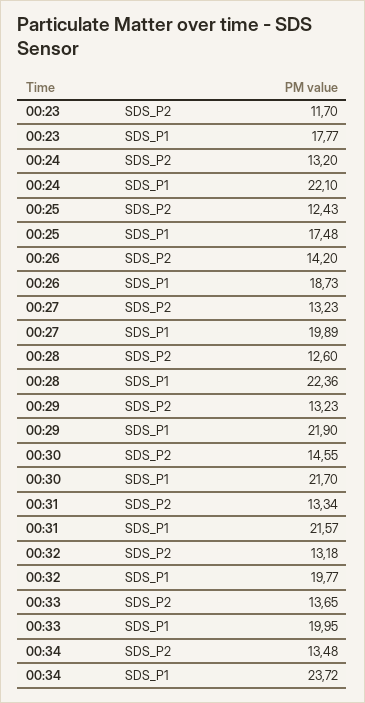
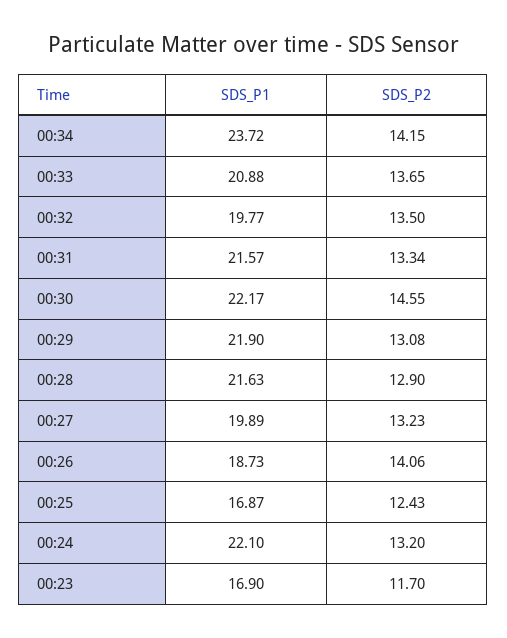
00:23, SDS_P1: 17.77 -> 16.9
00:25, SDS_P1: 17.48 -> 16.87
00:26, SDS_P2: 14.2 -> 14.06
00:28, SDS_P2: 12.6 -> 12.9
00:28, SDS_P1: 22.36 -> 21.63
00:29, SDS_P2: 13.23 -> 13.08
00:30, SDS_P1: 21.7 -> 22.17
00:32, SDS_P2: 13.18 -> 13.5
00:33, SDS_P1: 19.95 -> 20.88
00:34, SDS_P2: 13.48 -> 14.15

